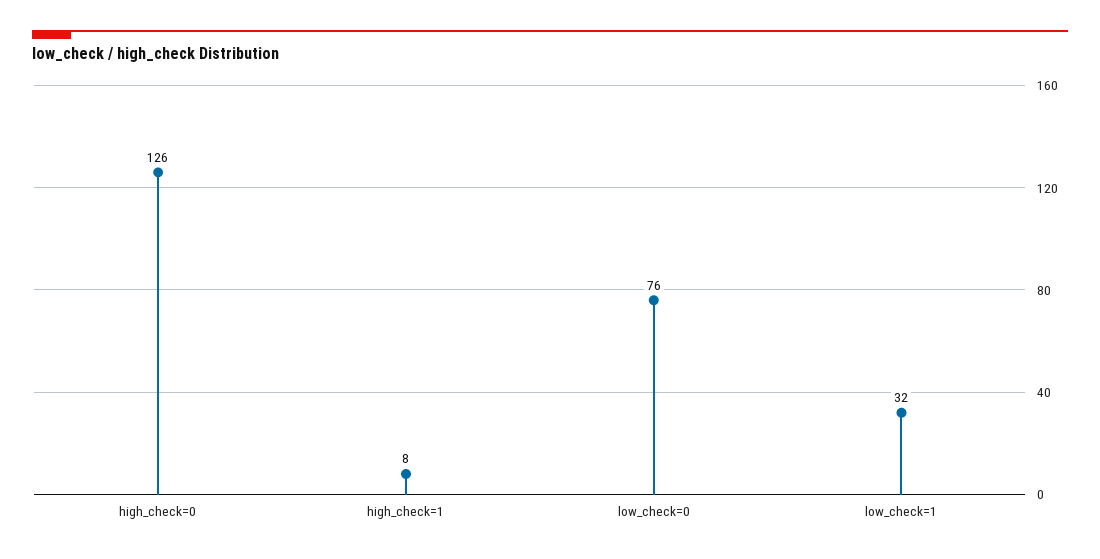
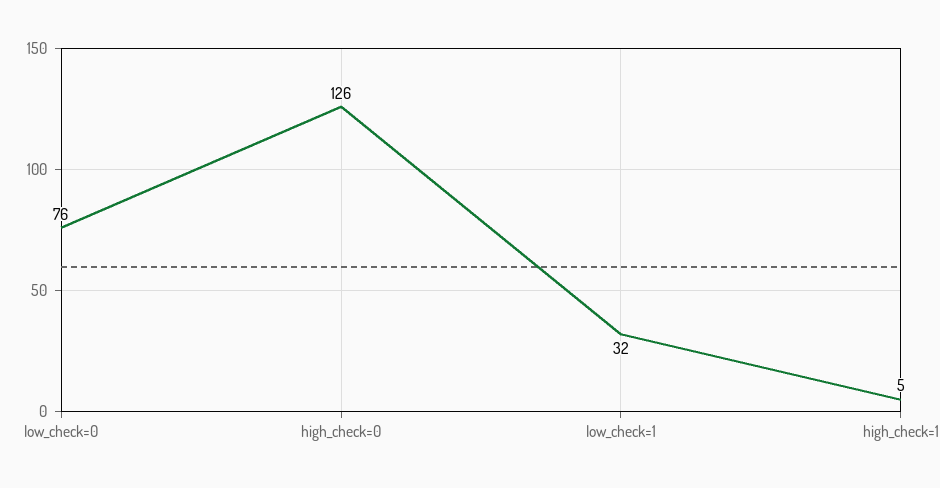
high_check=1: 8 -> 5

